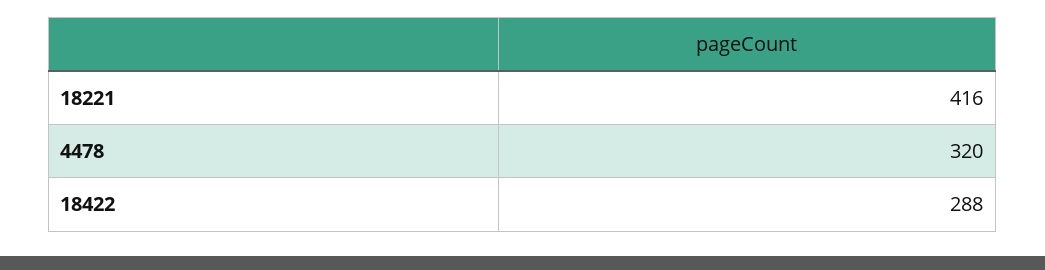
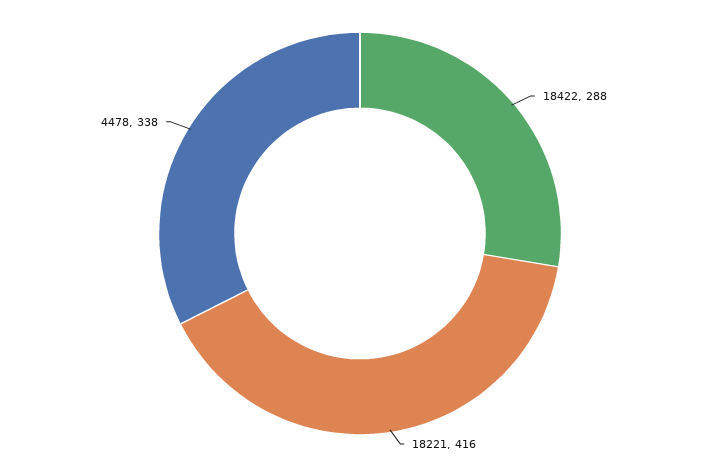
4478: 320 -> 338

